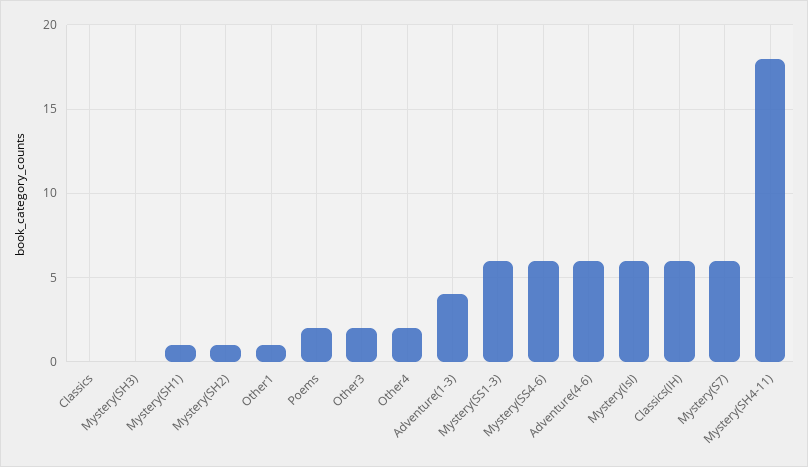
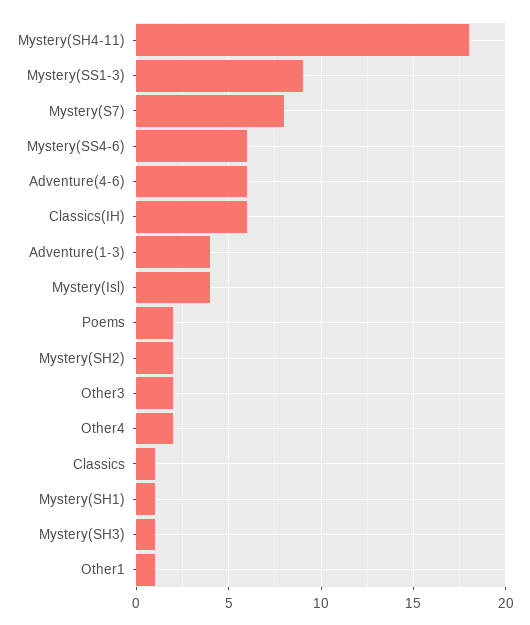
Classics: 0 -> 1
Mystery(SH3): 0 -> 1
Mystery(SH2): 1 -> 2
Mystery(SS1-3): 6 -> 9
Mystery(Isl): 6 -> 4
Mystery(S7): 6 -> 8

